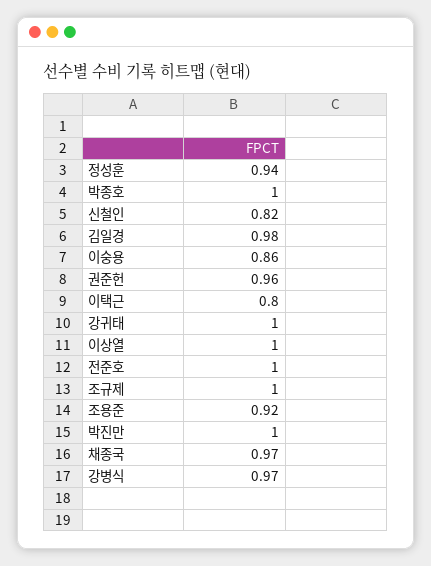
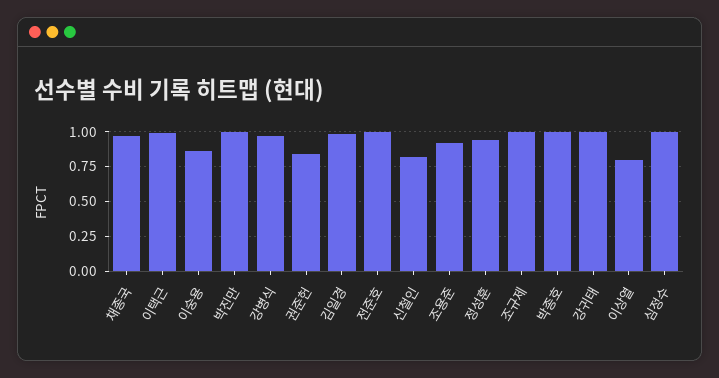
권준헌: 0.96 -> 0.85
이택근: 0.8 -> 1
이상열: 1 -> 0.8
심정수: none -> 1

